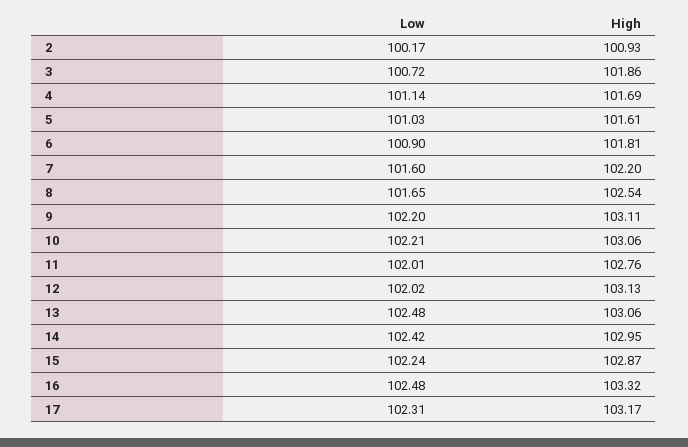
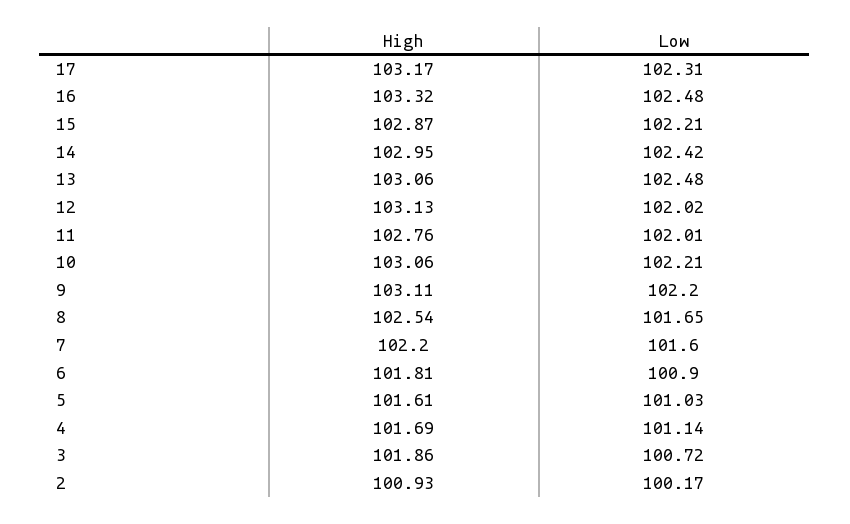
Low, 15: 102.24 -> 102.21

